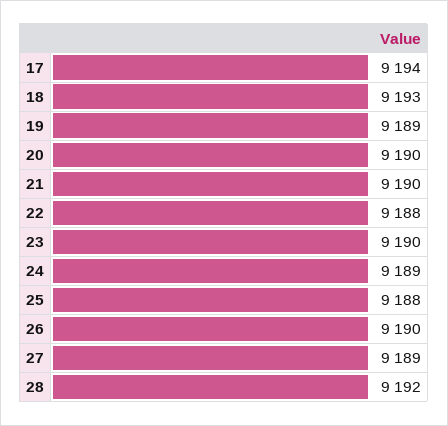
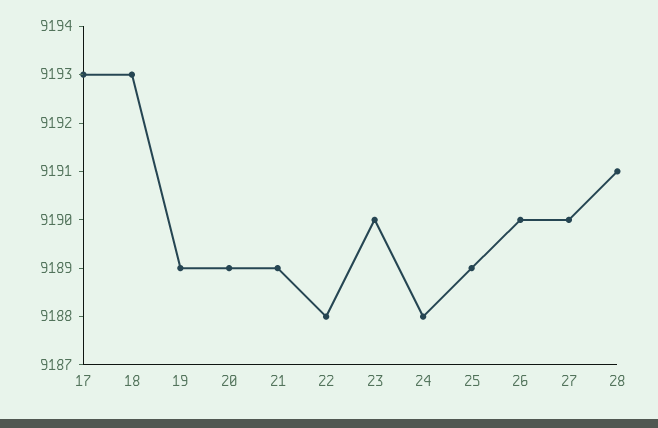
17: 9194 -> 9193
20: 9190 -> 9189
21: 9190 -> 9189
24: 9189 -> 9188
25: 9188 -> 9189
27: 9189 -> 9190
28: 9192 -> 9191

